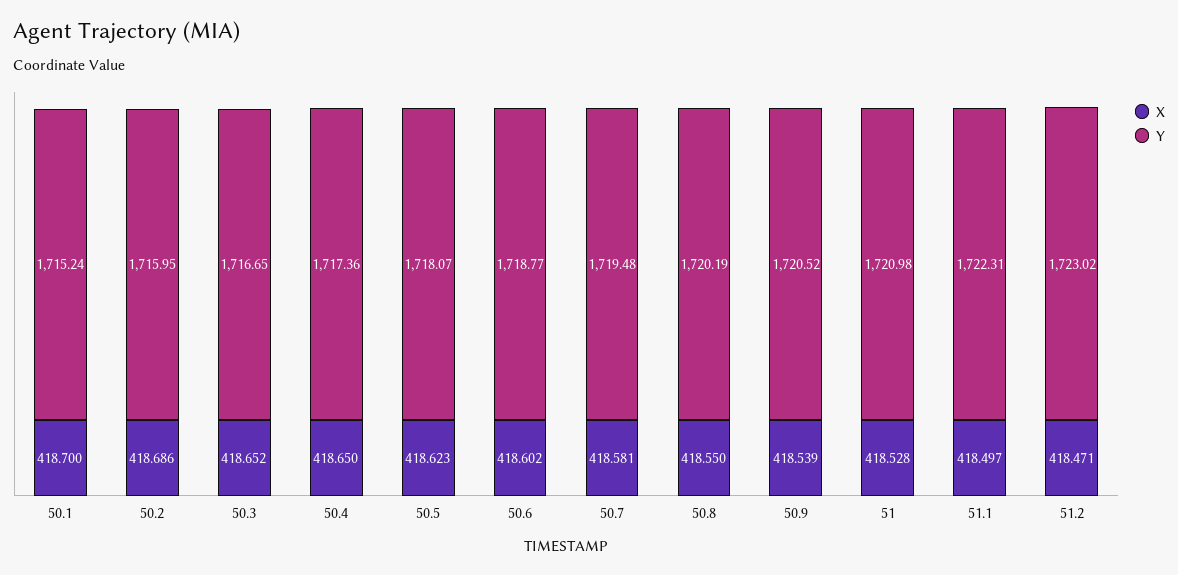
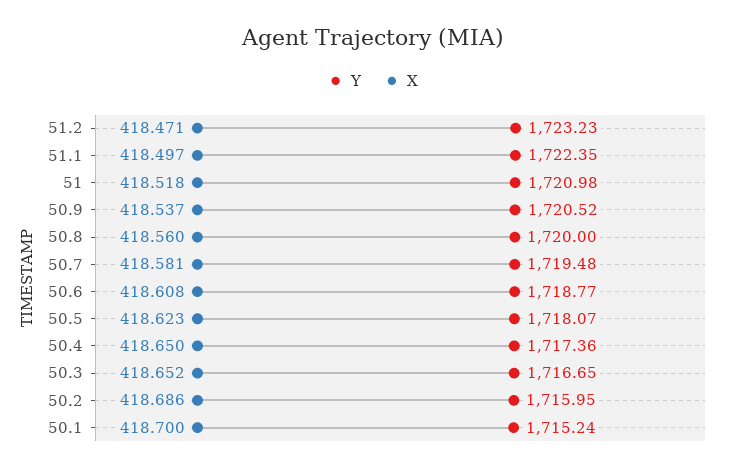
X, 50.6: 418.602 -> 418.608
X, 50.8: 418.55 -> 418.56
Y, 50.8: 1720.19 -> 1720
X, 50.9: 418.539 -> 418.537
X, 51: 418.528 -> 418.518
Y, 51.1: 1722.31 -> 1722.35
Y, 51.2: 1723.02 -> 1723.23

